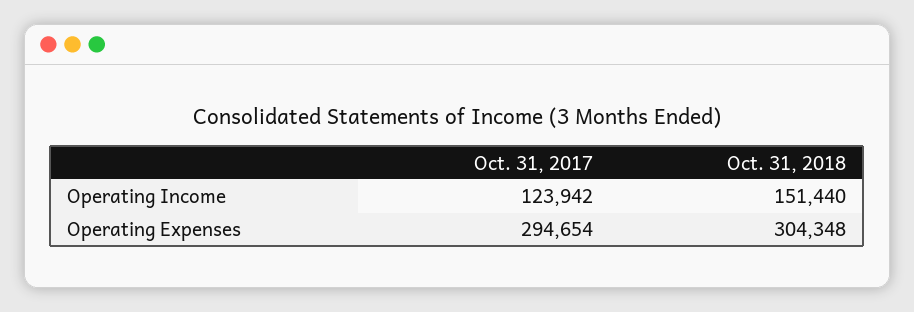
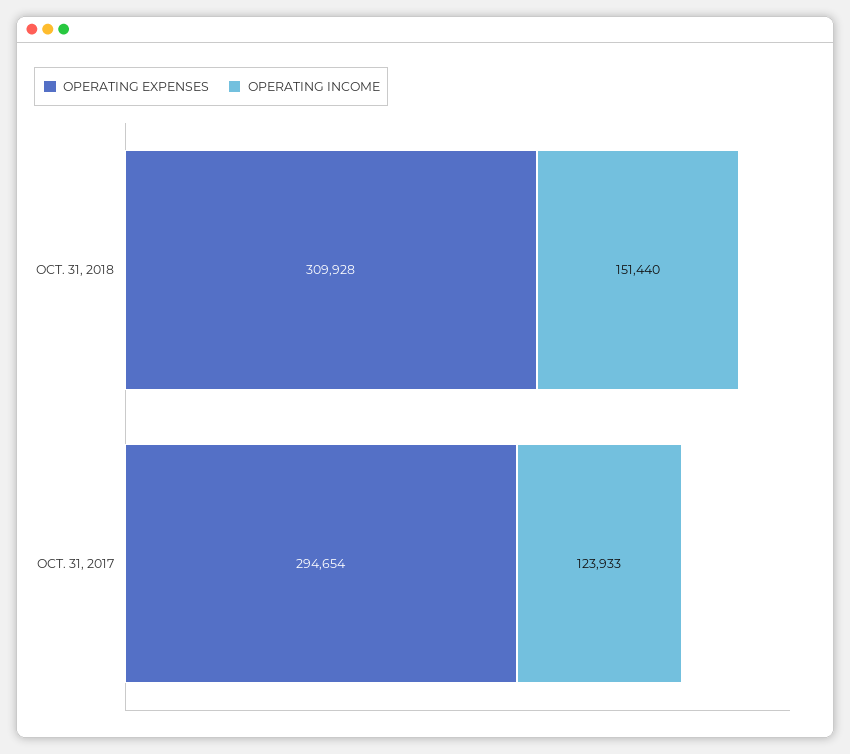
Operating Income, Oct. 31, 2017: 123942 -> 123933
Operating Expenses, Oct. 31, 2018: 304348 -> 309928

